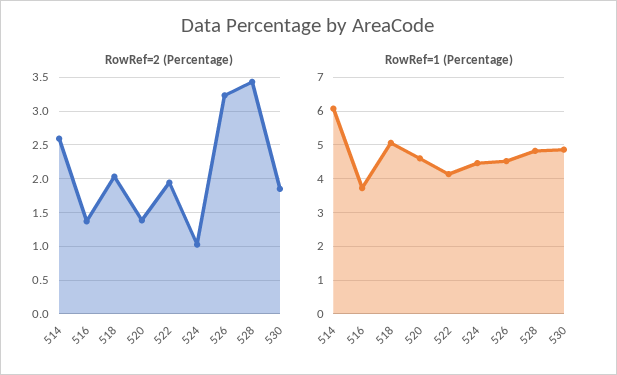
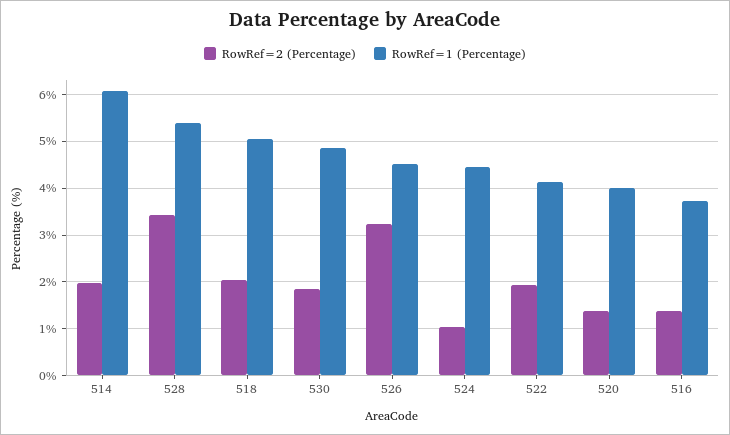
RowRef=2 (Percentage), 514: 2.6 -> 2
RowRef=1 (Percentage), 520: 4.6 -> 4
RowRef=1 (Percentage), 528: 4.8 -> 5.4

